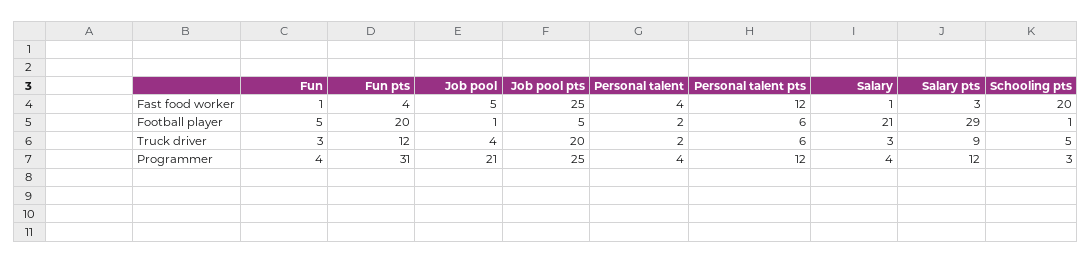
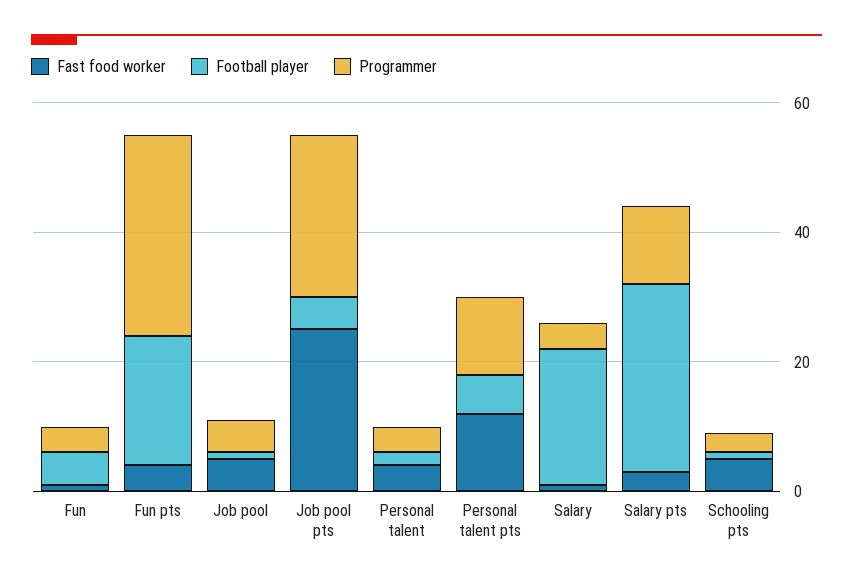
Fast food worker, Schooling pts: 20 -> 5
Truck driver, Fun: 3 -> none
Truck driver, Fun pts: 12 -> none
Truck driver, Job pool: 4 -> none
Truck driver, Job pool pts: 20 -> none
Truck driver, Personal talent: 2 -> none
Truck driver, Personal talent pts: 6 -> none
Truck driver, Salary: 3 -> none
Truck driver, Salary pts: 9 -> none
Truck driver, Schooling pts: 5 -> none
Programmer, Job pool: 21 -> 5

